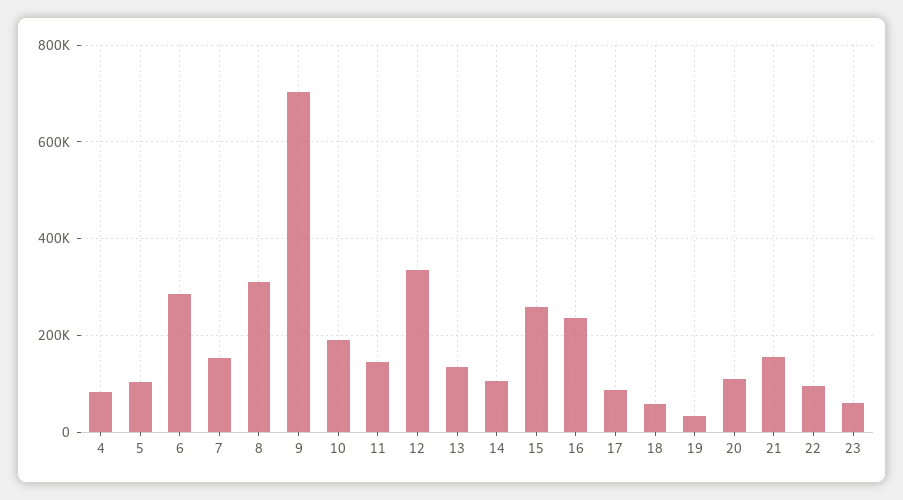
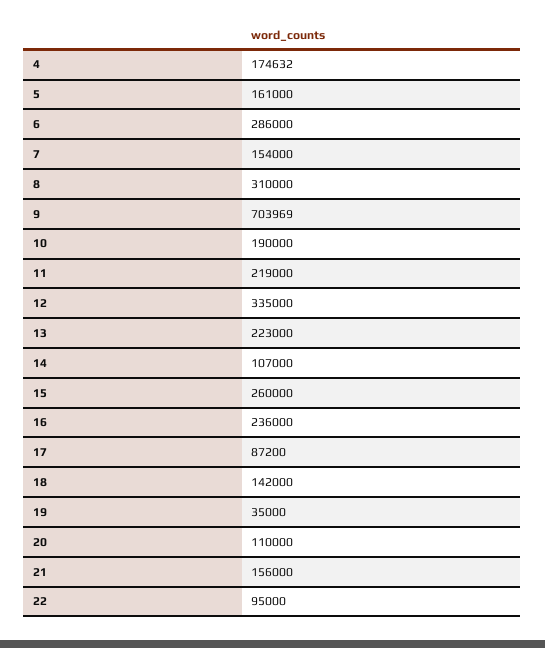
4: 80000 -> 174632
5: 100000 -> 161000
11: 140000 -> 219000
13: 140000 -> 223000
18: 60000 -> 142000
23: 60000 -> none

